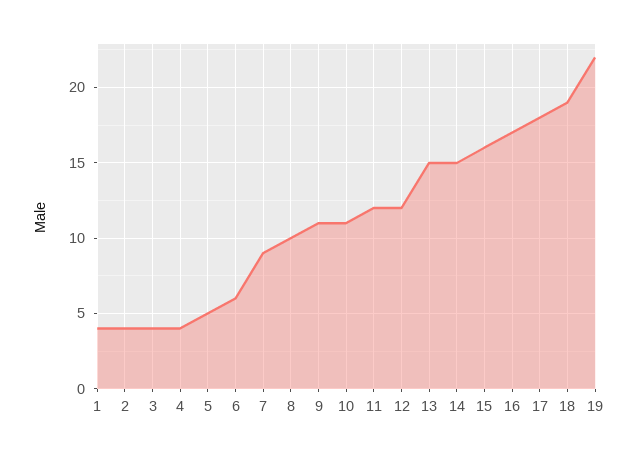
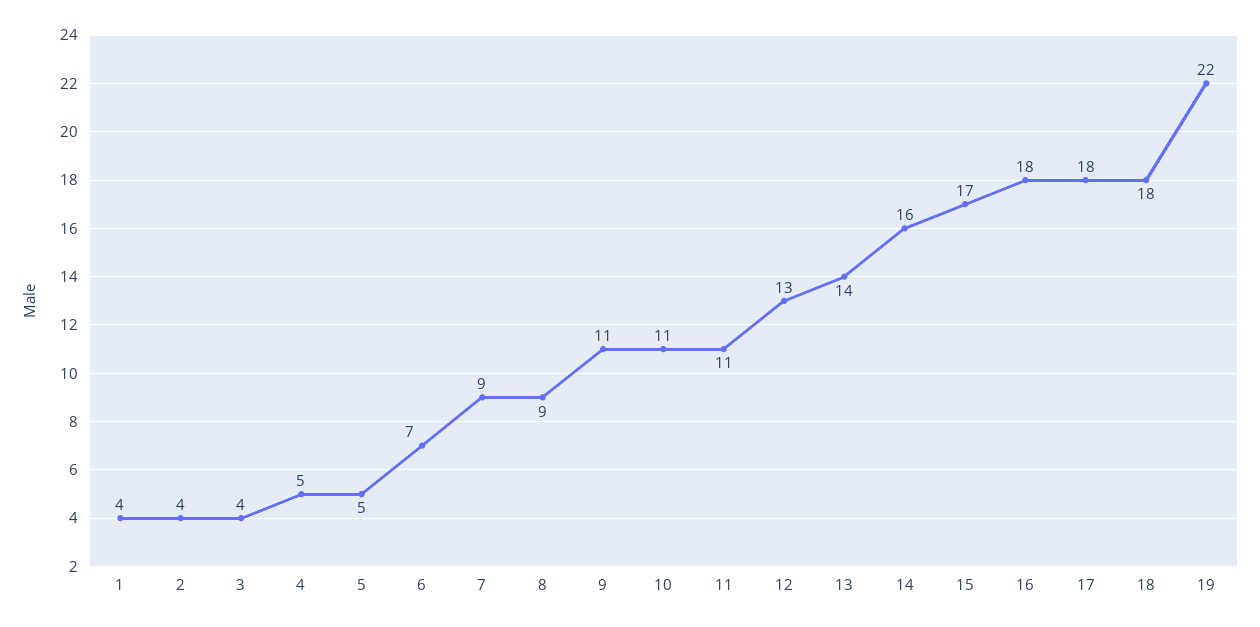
4: 4 -> 5
6: 6 -> 7
8: 10 -> 9
11: 12 -> 11
12: 12 -> 13
13: 15 -> 14
14: 15 -> 16
15: 16 -> 17
16: 17 -> 18
18: 19 -> 18

